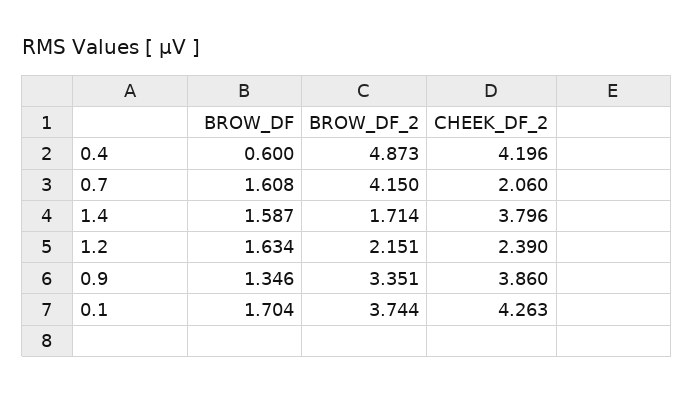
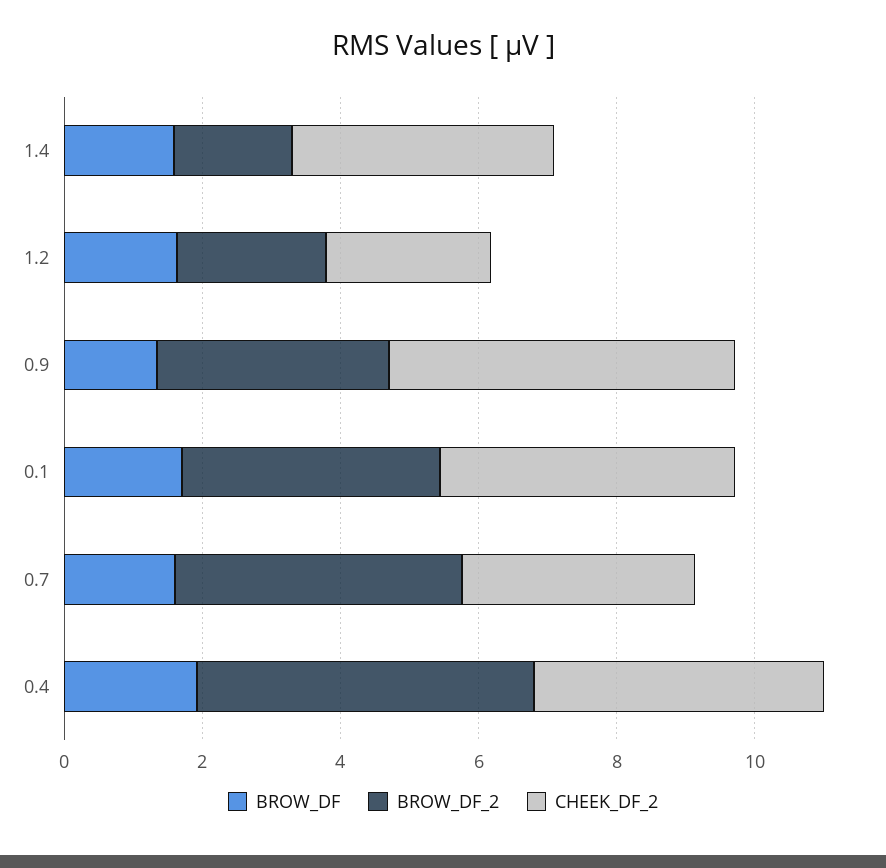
BROW_DF, 0.4: 0.6 -> 2
CHEEK_DF_2, 0.7: 2.06 -> 3.5
CHEEK_DF_2, 0.9: 3.86 -> 5

